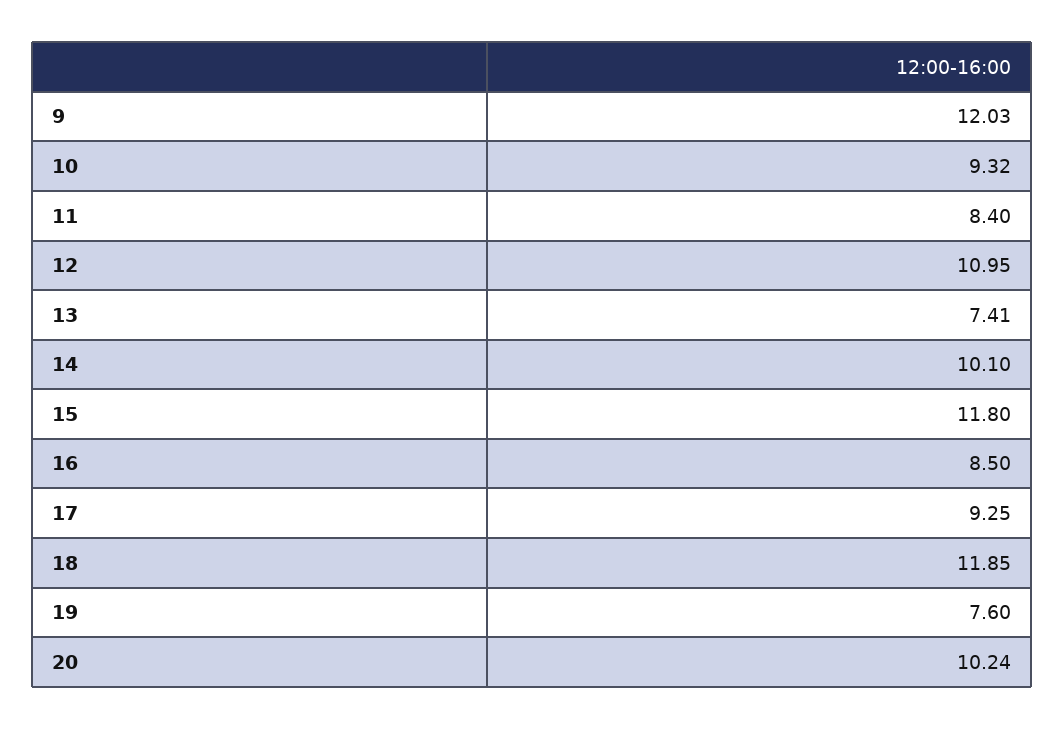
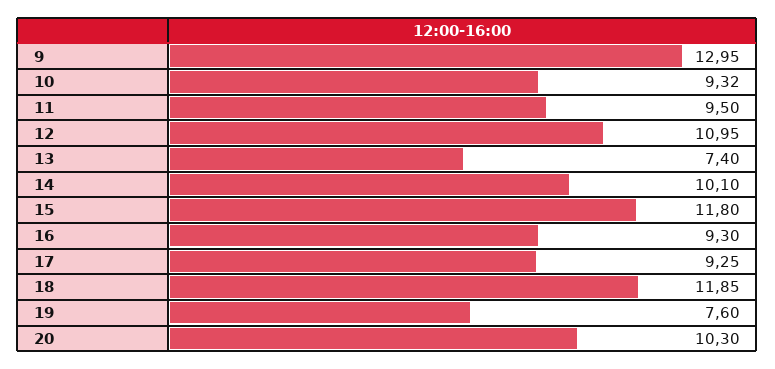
9: 12.03 -> 12.95
11: 8.4 -> 9.5
13: 7.41 -> 7.4
16: 8.5 -> 9.3
20: 10.24 -> 10.3

